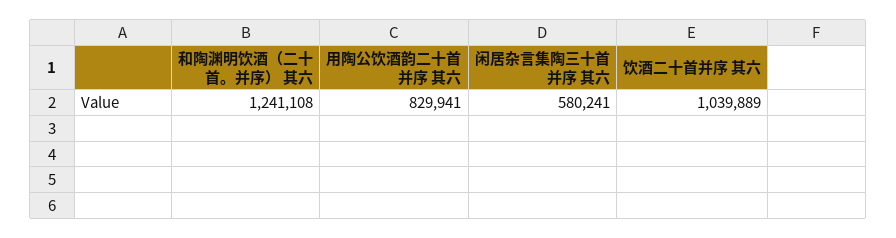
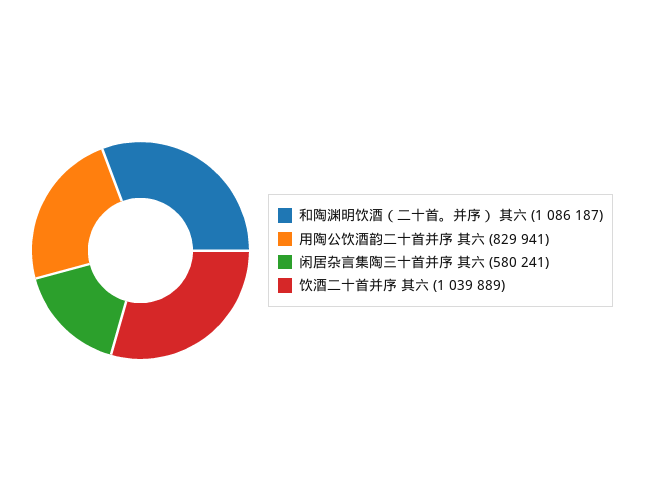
和陶渊明饮酒（二十首。并序） 其六: 1241108 -> 1086187

